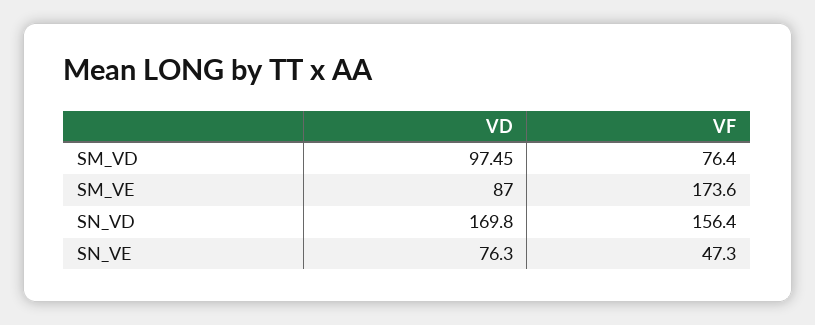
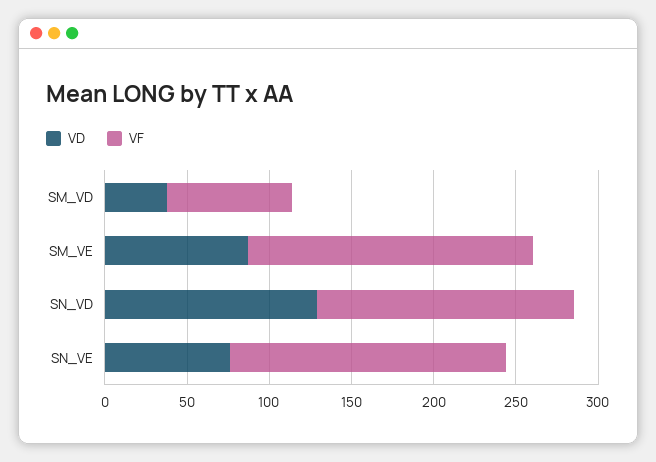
VD, SM_VD: 97.45 -> 40
VD, SN_VD: 169.8 -> 130
VF, SN_VE: 47.3 -> 170

